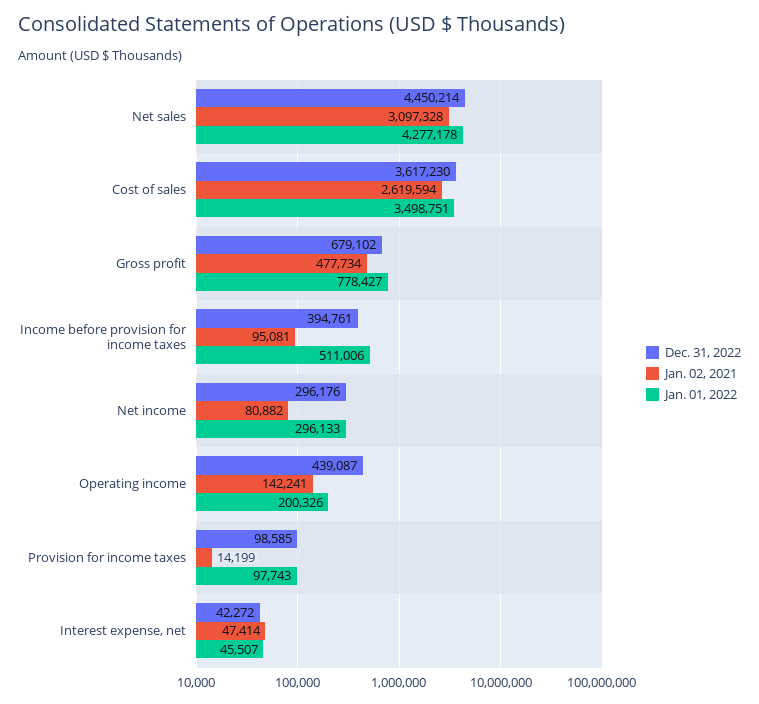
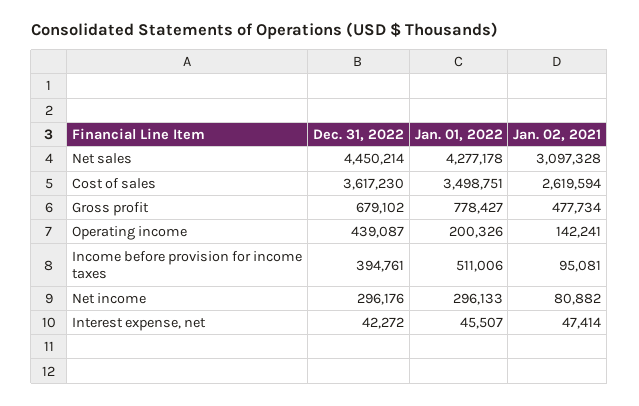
Dec. 31, 2022, Provision for income taxes: 98585 -> none
Jan. 02, 2021, Provision for income taxes: 14199 -> none
Jan. 01, 2022, Provision for income taxes: 97743 -> none

